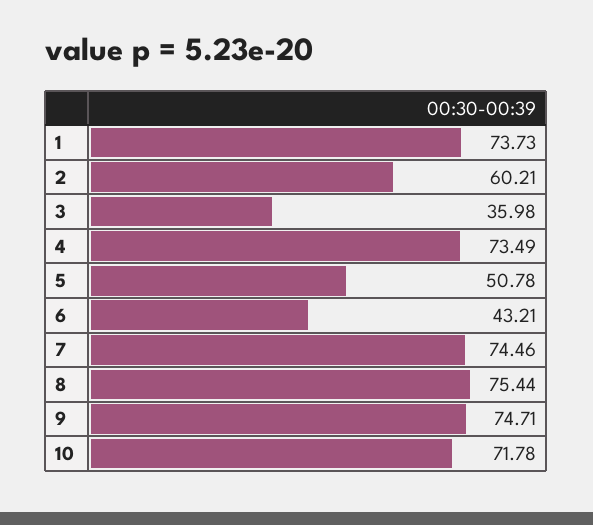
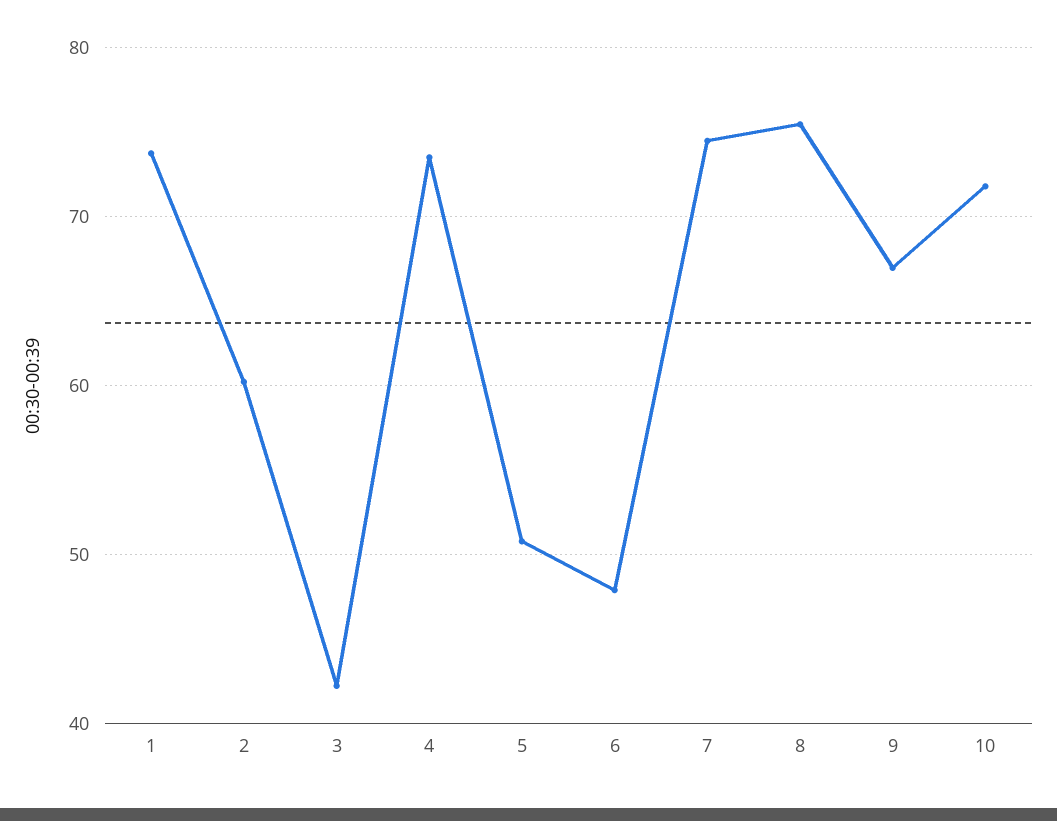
3: 35.98 -> 42
6: 43.21 -> 48
9: 74.71 -> 67

